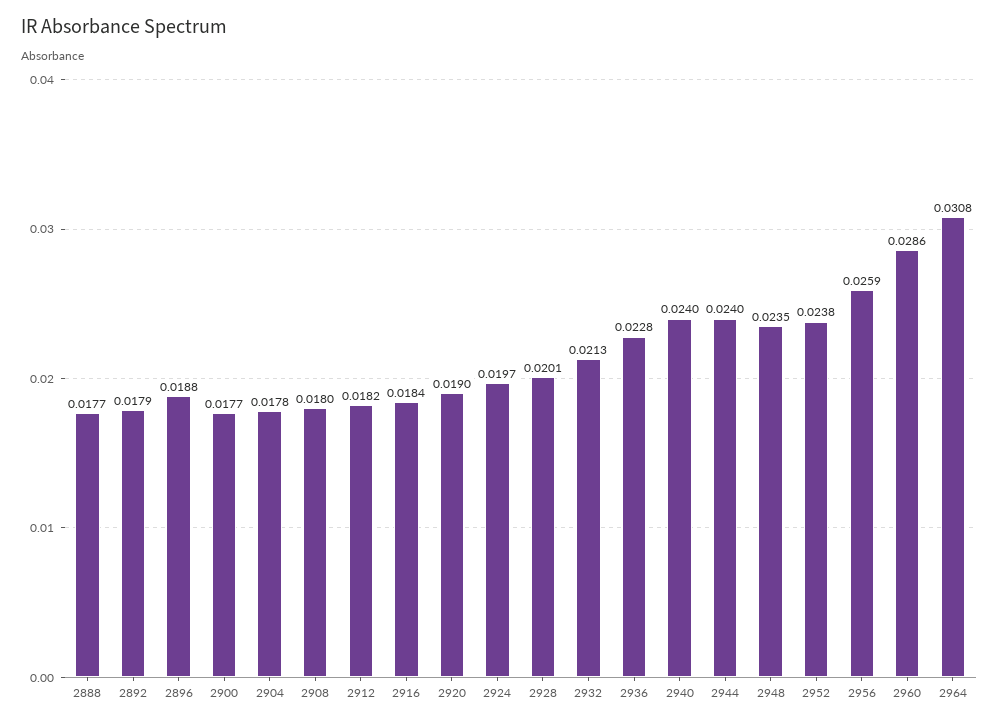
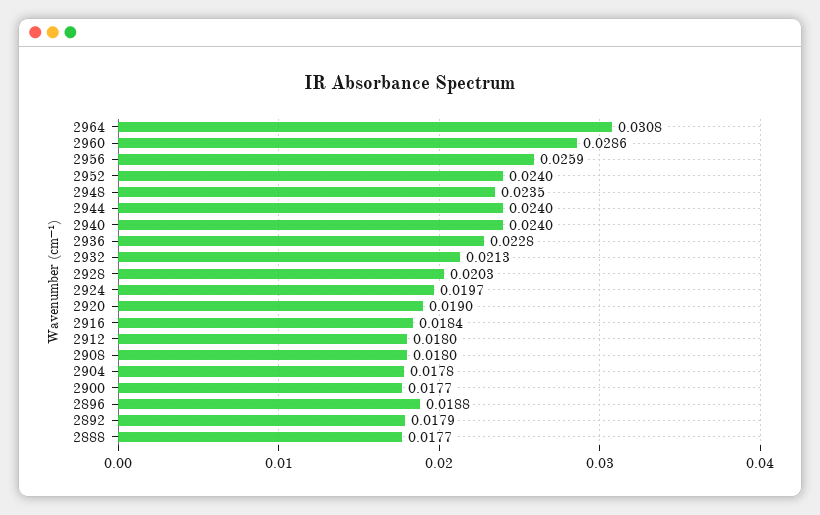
2912: 0.0182 -> 0.018
2928: 0.0201 -> 0.0203
2952: 0.0238 -> 0.024

